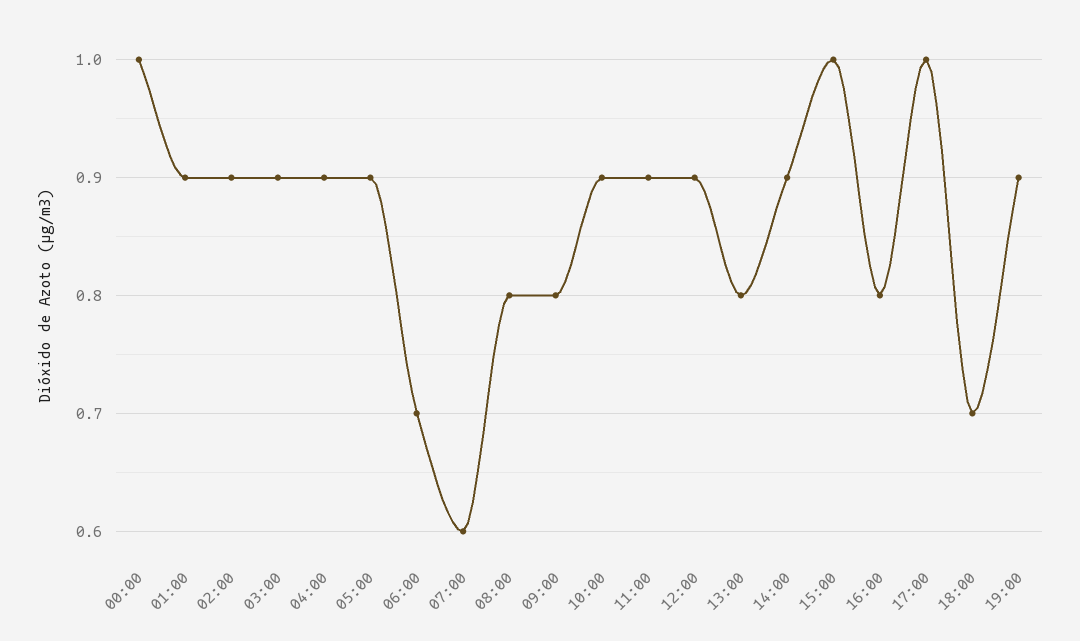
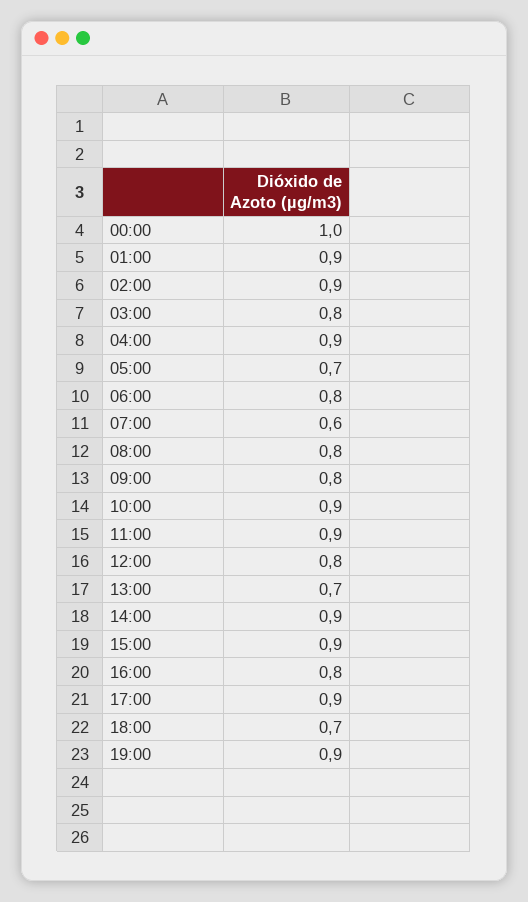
03:00: 0.9 -> 0.8
05:00: 0.9 -> 0.7
06:00: 0.7 -> 0.8
12:00: 0.9 -> 0.8
13:00: 0.8 -> 0.7
15:00: 1 -> 0.9
17:00: 1 -> 0.9

